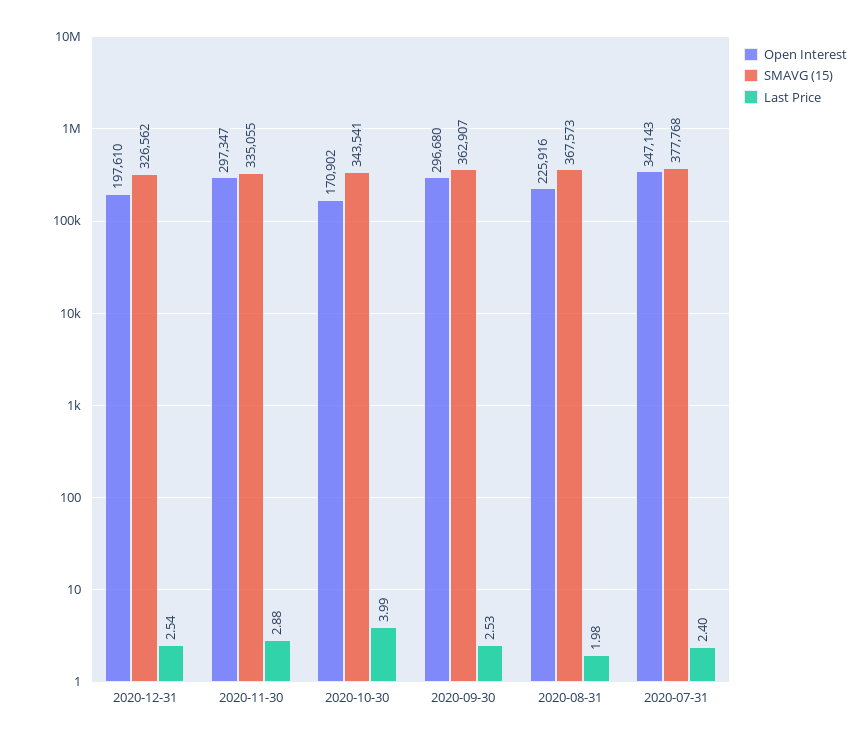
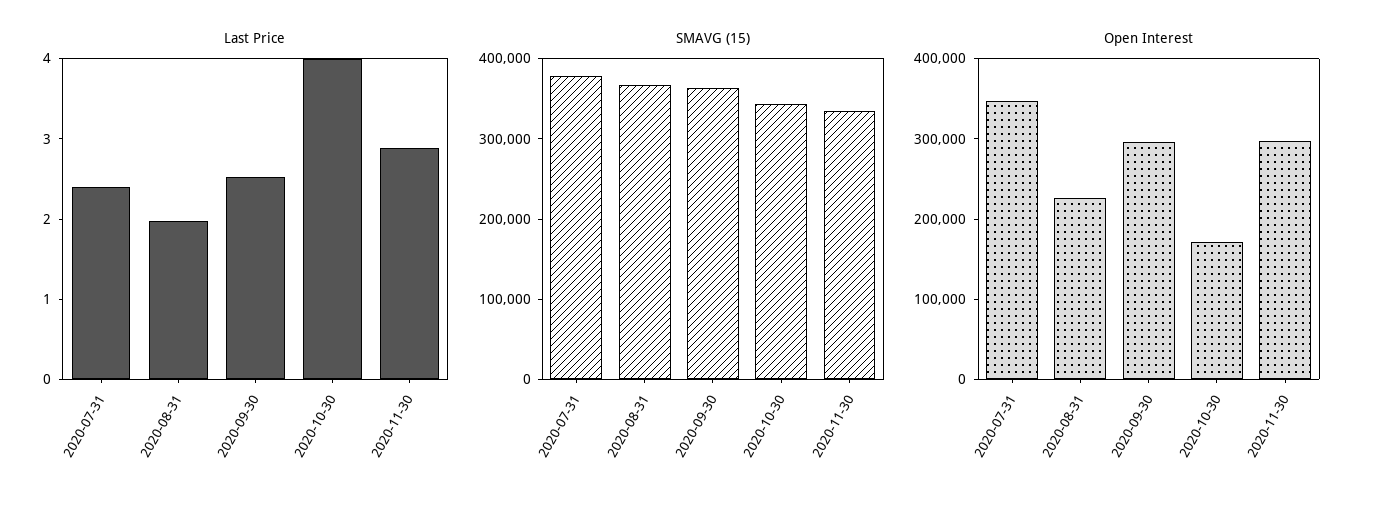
Open Interest, 2020-12-31: 197610 -> none
SMAVG (15), 2020-12-31: 326562 -> none
Last Price, 2020-12-31: 2.54 -> none

